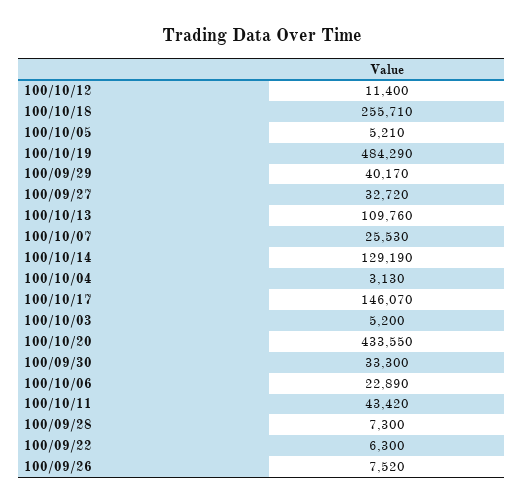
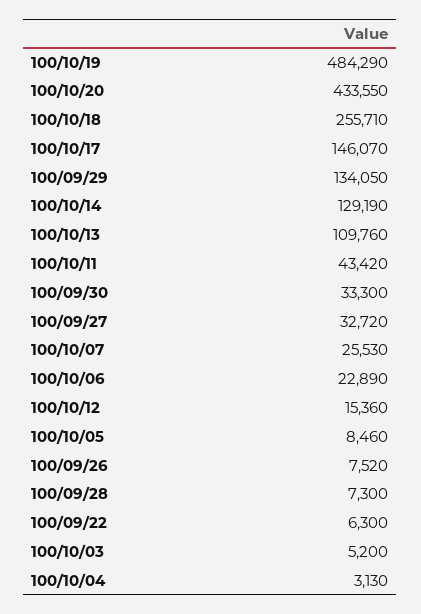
100/10/12: 11400 -> 15360
100/10/05: 5210 -> 8460
100/09/29: 40170 -> 134050

